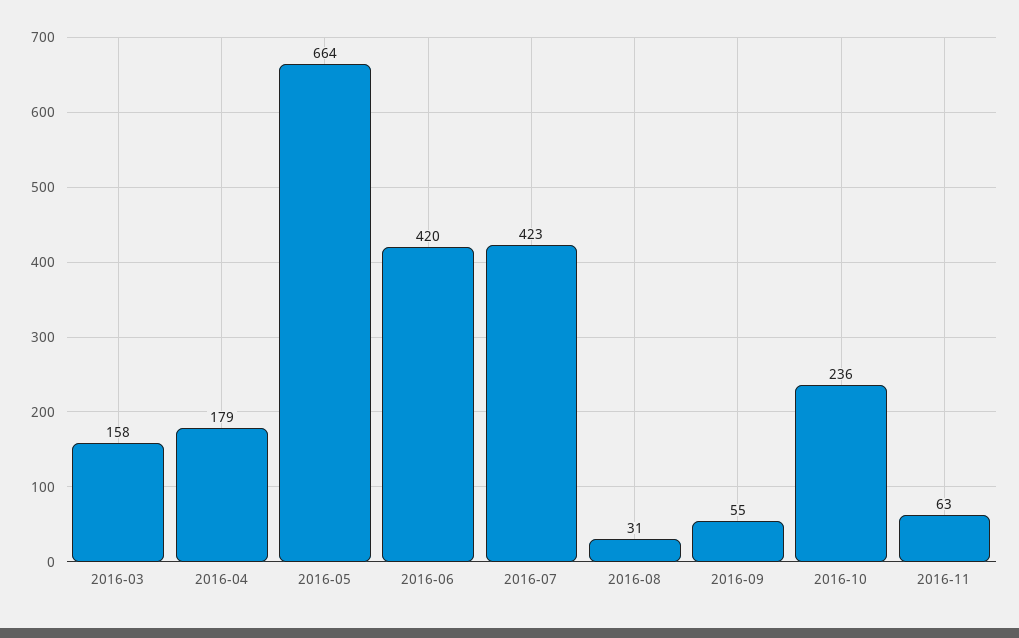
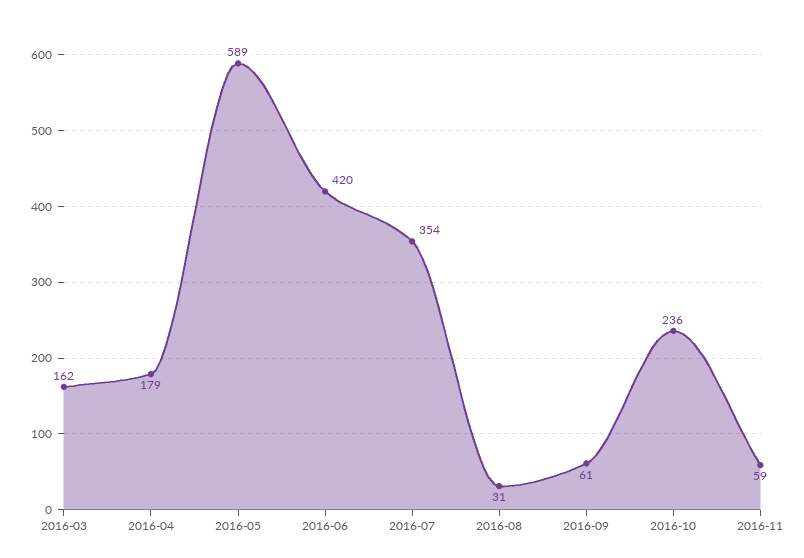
2016-03: 158 -> 162
2016-05: 664 -> 589
2016-07: 423 -> 354
2016-09: 55 -> 61
2016-11: 63 -> 59

